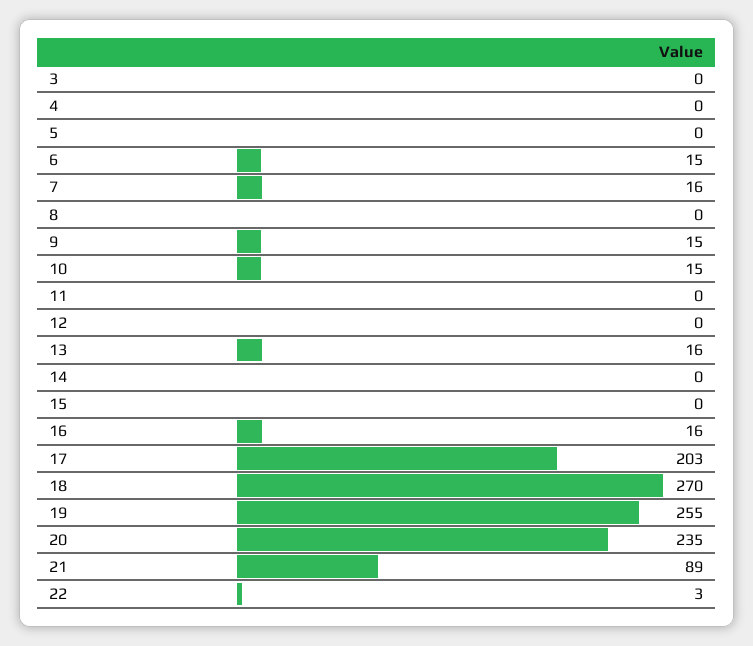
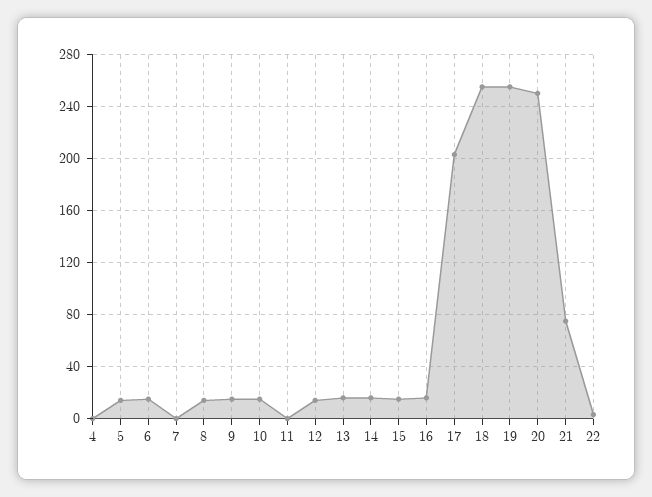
3: 0 -> none
5: 0 -> 15
7: 16 -> 0
8: 0 -> 15
12: 0 -> 15
14: 0 -> 15
15: 0 -> 15
18: 270 -> 255
20: 235 -> 250
21: 89 -> 75

